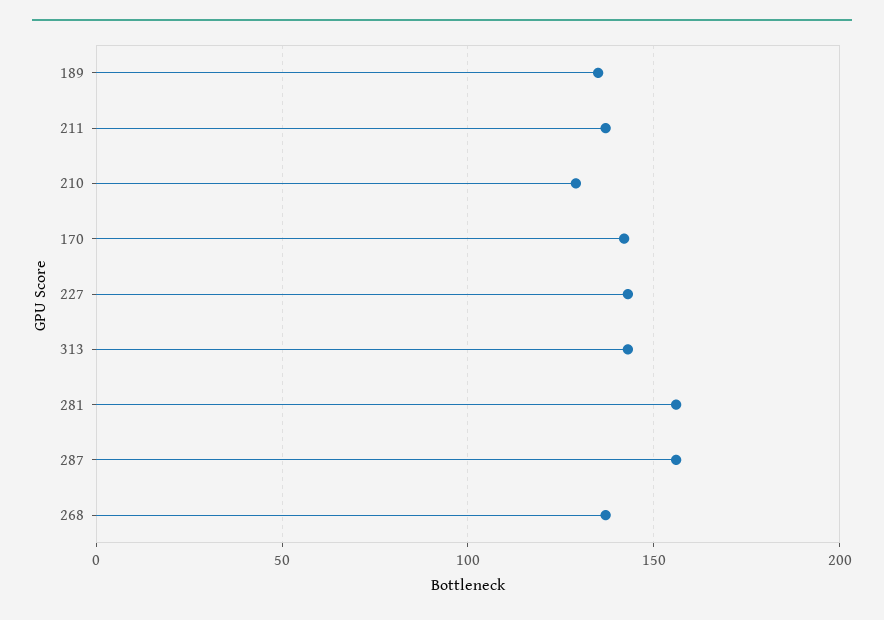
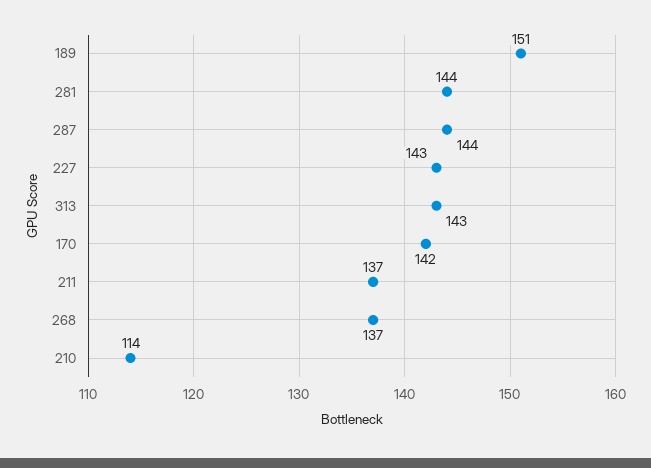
189: 135 -> 151
210: 130 -> 114
281: 155 -> 144
287: 155 -> 144

